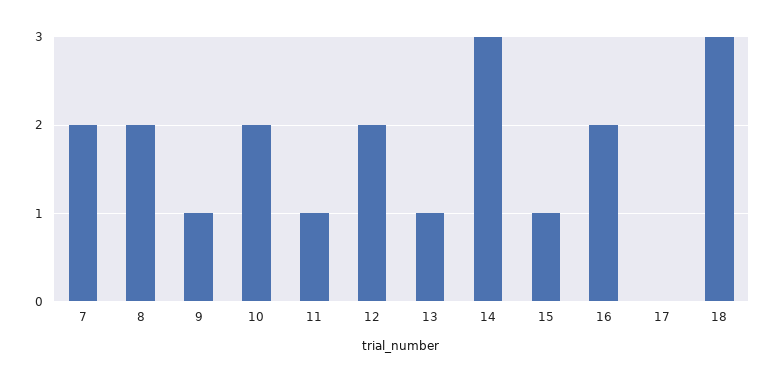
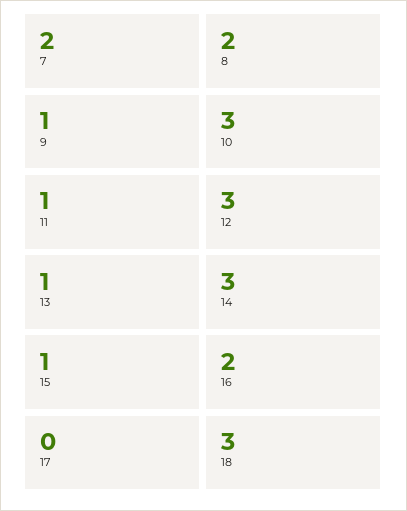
10: 2 -> 3
12: 2 -> 3

